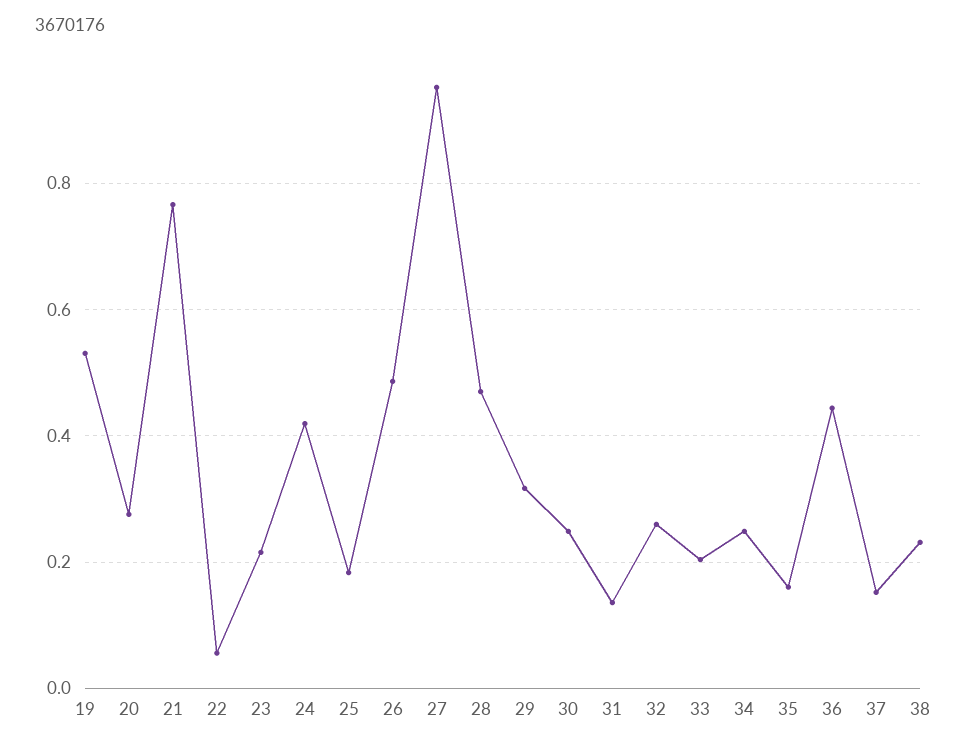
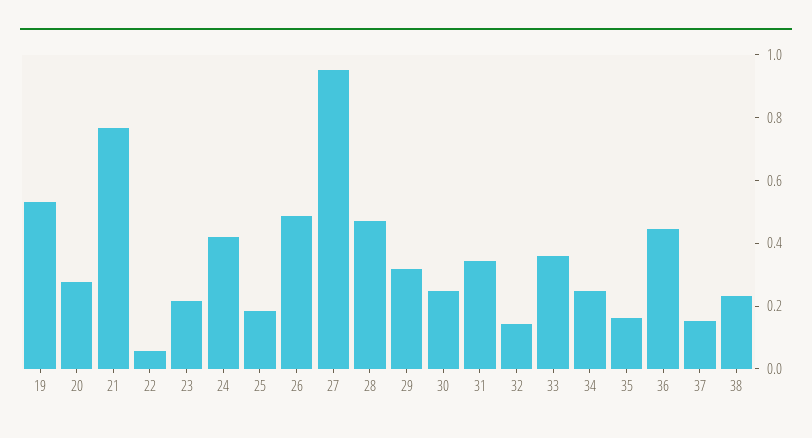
31: 0.14 -> 0.35
32: 0.26 -> 0.15
33: 0.2 -> 0.35

